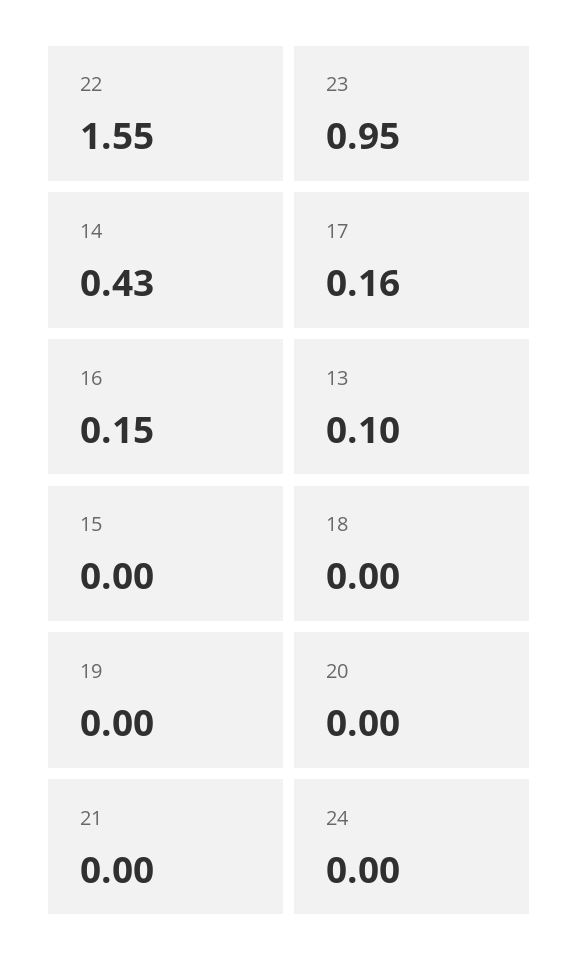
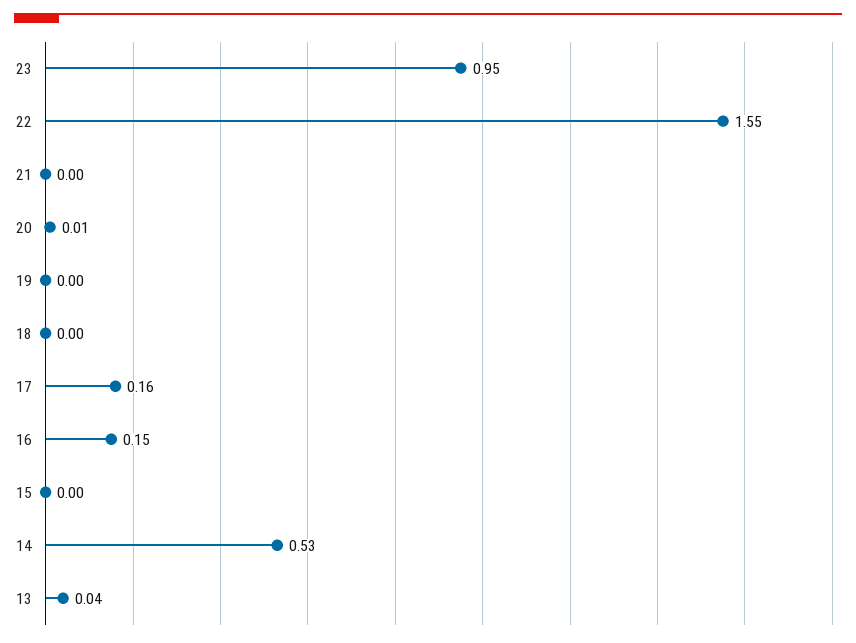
14: 0.43 -> 0.53
13: 0.1 -> 0.04
20: 0 -> 0.01
24: 0 -> none

